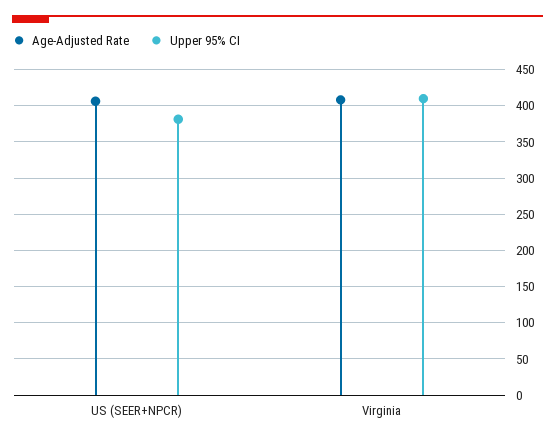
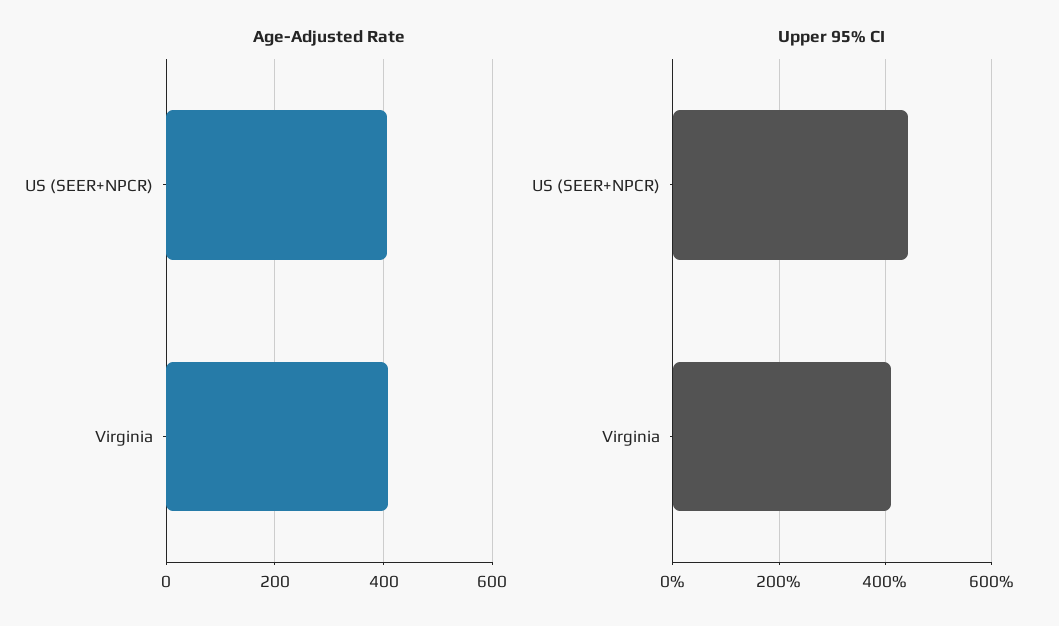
Upper 95% CI, US (SEER+NPCR): 380 -> 440

